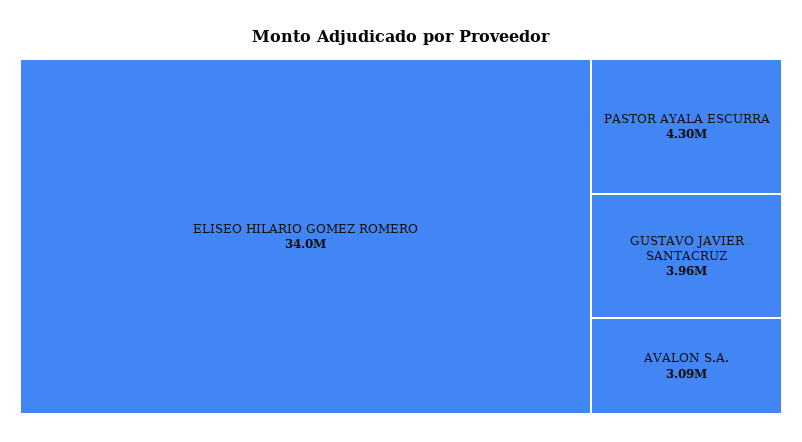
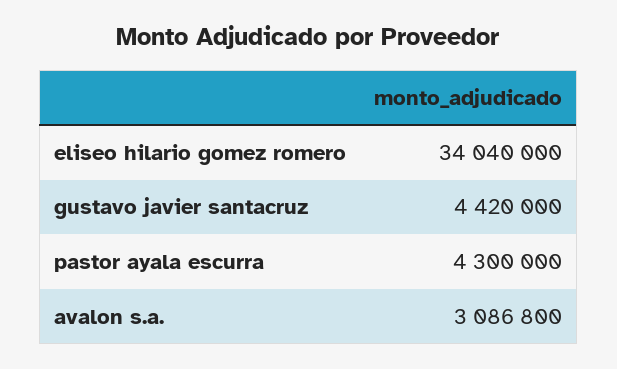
GUSTAVO JAVIER SANTACRUZ: 3960000 -> 4420000

